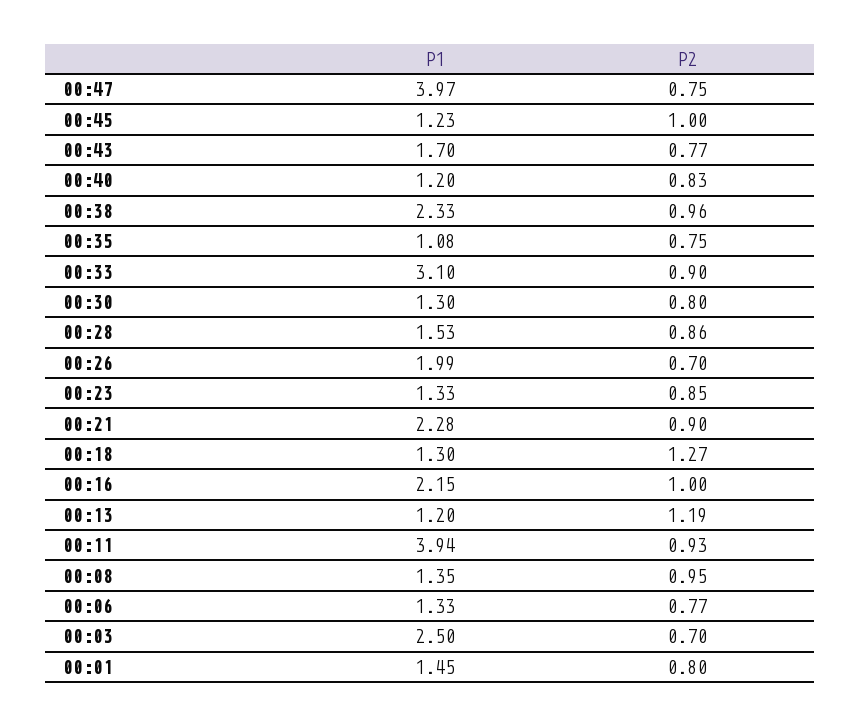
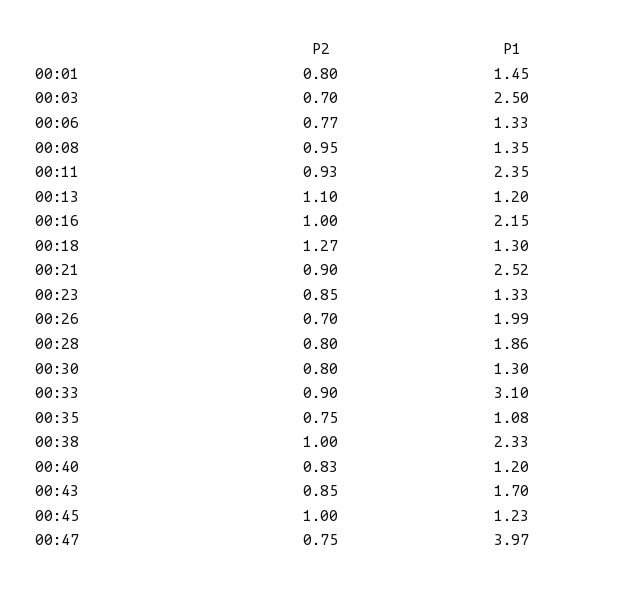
P2, 00:43: 0.77 -> 0.85
P2, 00:38: 0.96 -> 1
P1, 00:28: 1.53 -> 1.86
P2, 00:28: 0.86 -> 0.8
P1, 00:21: 2.28 -> 2.52
P2, 00:13: 1.19 -> 1.1
P1, 00:11: 3.94 -> 2.35

